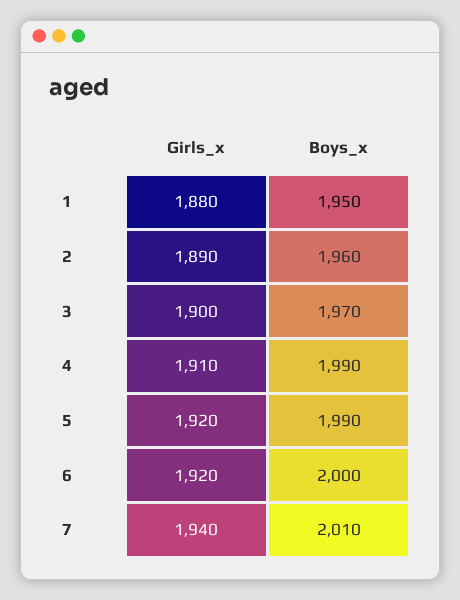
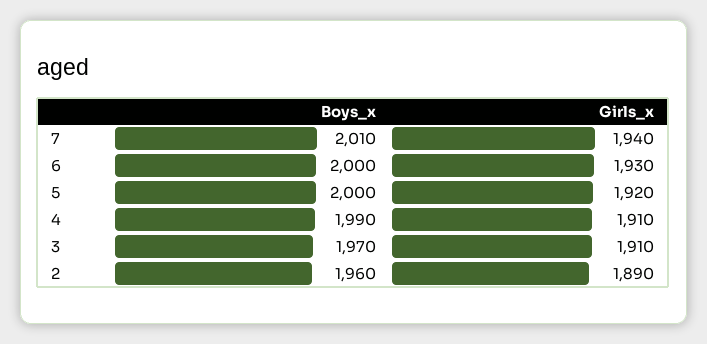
Girls_x, 1: 1880 -> none
Boys_x, 1: 1950 -> none
Girls_x, 3: 1900 -> 1910
Boys_x, 5: 1990 -> 2000
Girls_x, 6: 1920 -> 1930

